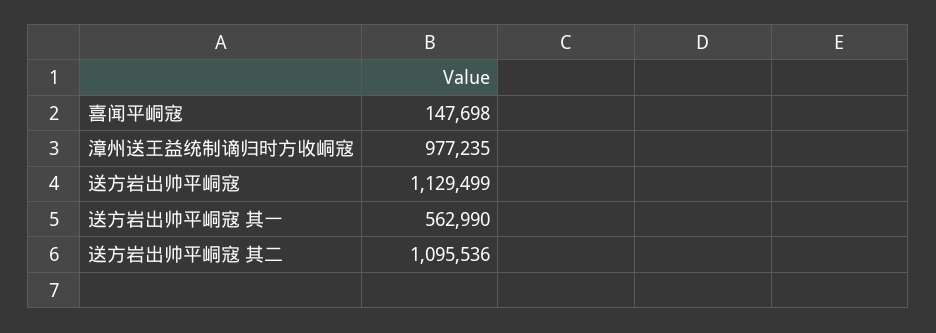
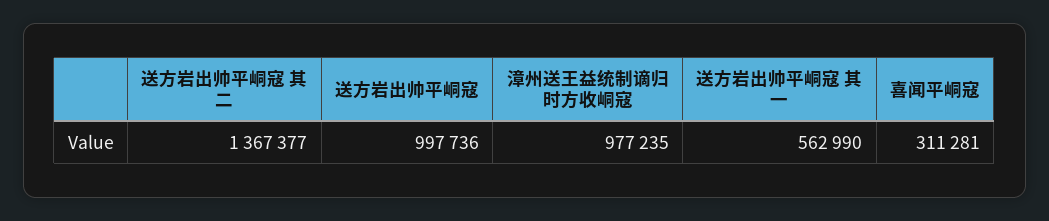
喜闻平峒寇: 147698 -> 311281
送方岩出帅平峒寇: 1129499 -> 997736
送方岩出帅平峒寇 其二: 1095536 -> 1367377

